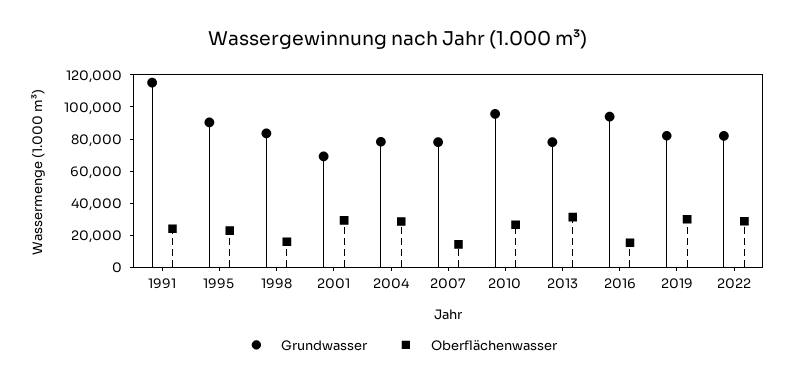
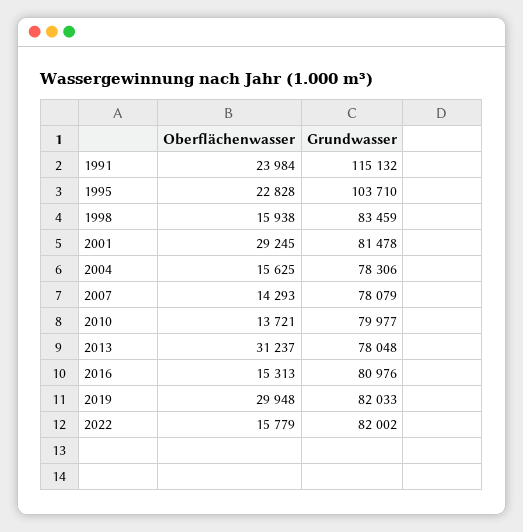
Grundwasser, 1995: 90000 -> 103710
Grundwasser, 2001: 70000 -> 81478
Oberflächenwasser, 2004: 30000 -> 15625
Grundwasser, 2010: 95000 -> 79977
Oberflächenwasser, 2010: 25000 -> 13721
Grundwasser, 2016: 95000 -> 80976
Oberflächenwasser, 2022: 30000 -> 15779

